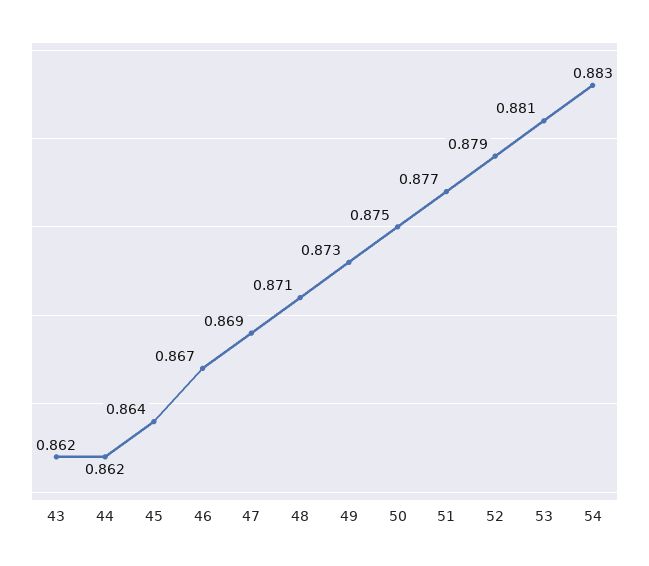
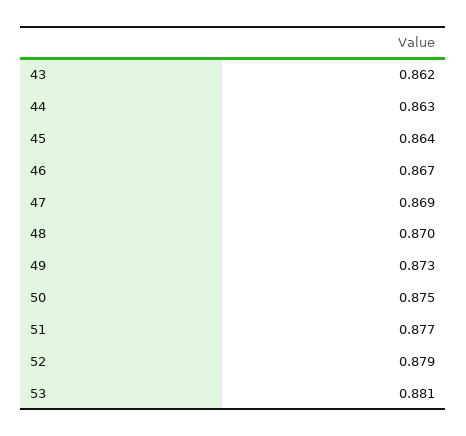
44: 0.862 -> 0.863
48: 0.871 -> 0.87
54: 0.883 -> none

